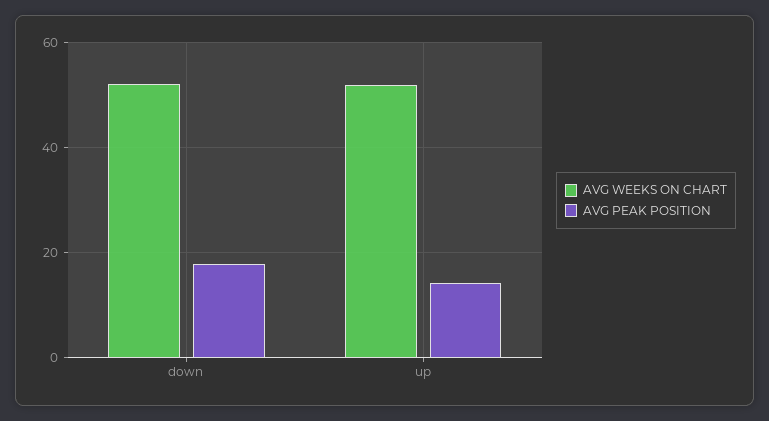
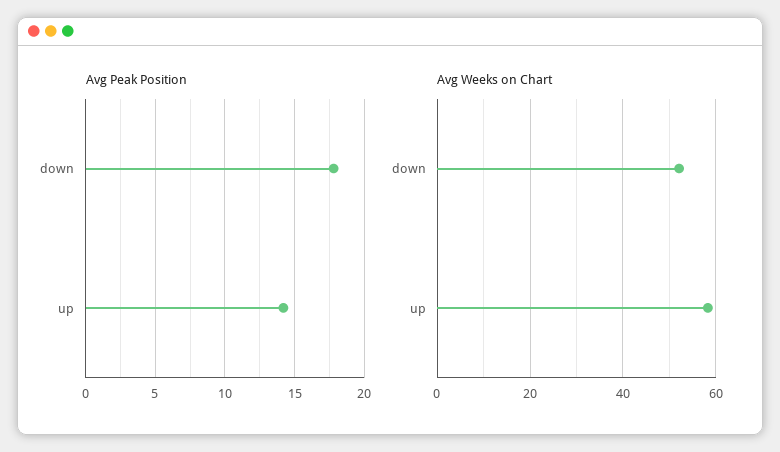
AVG WEEKS ON CHART, up: 52 -> 58

